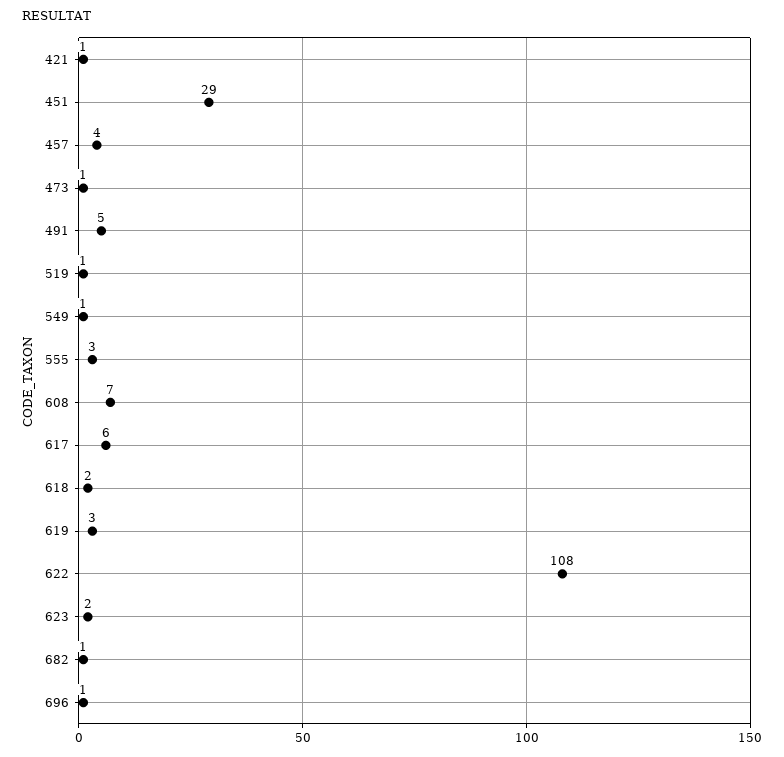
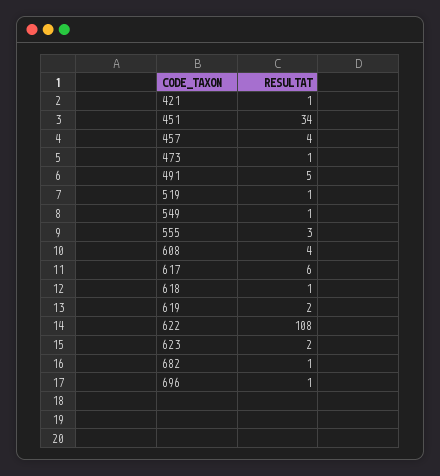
451: 29 -> 34
608: 7 -> 4
618: 2 -> 1
619: 3 -> 2

